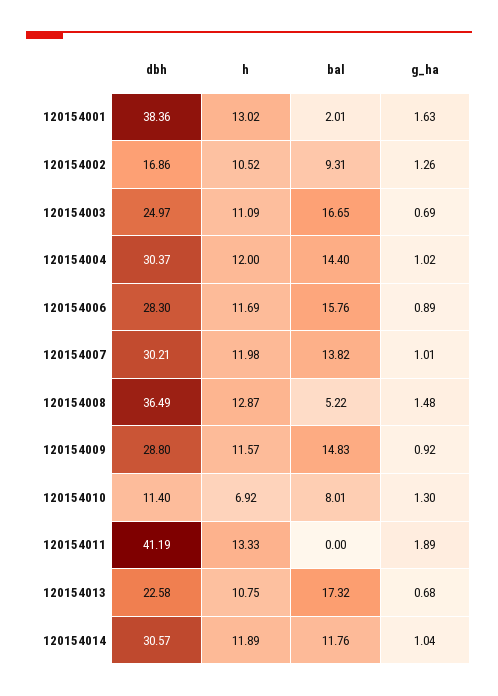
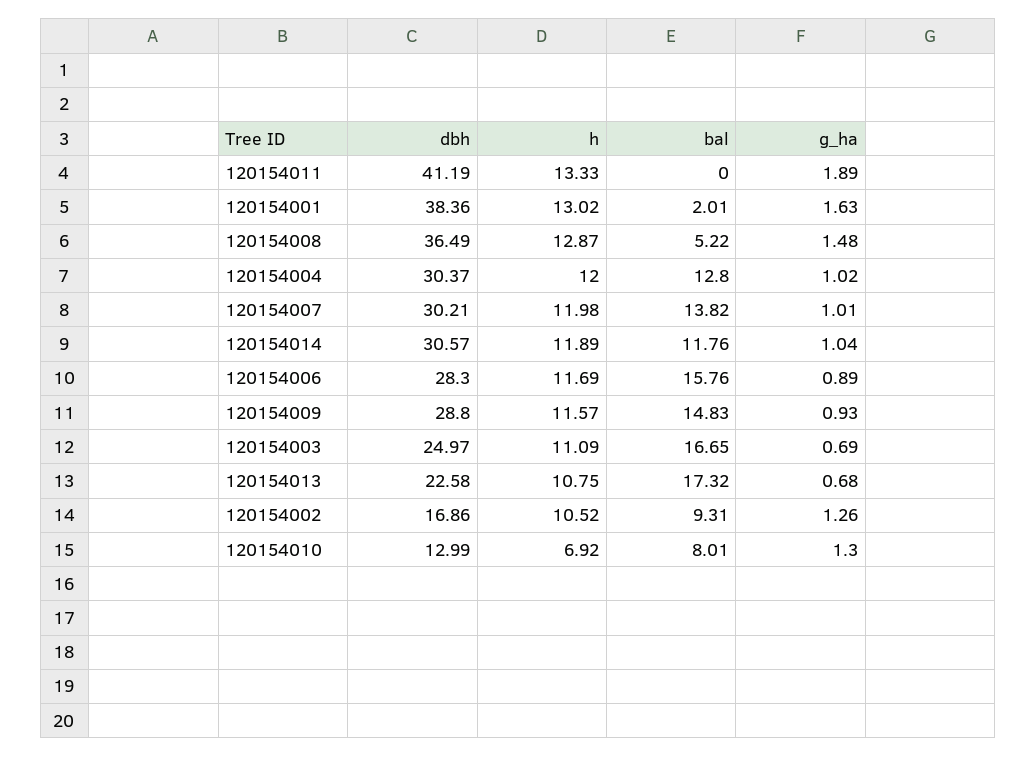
bal, 120154004: 14.4 -> 12.8
g_ha, 120154009: 0.92 -> 0.93
dbh, 120154010: 11.4 -> 12.99

